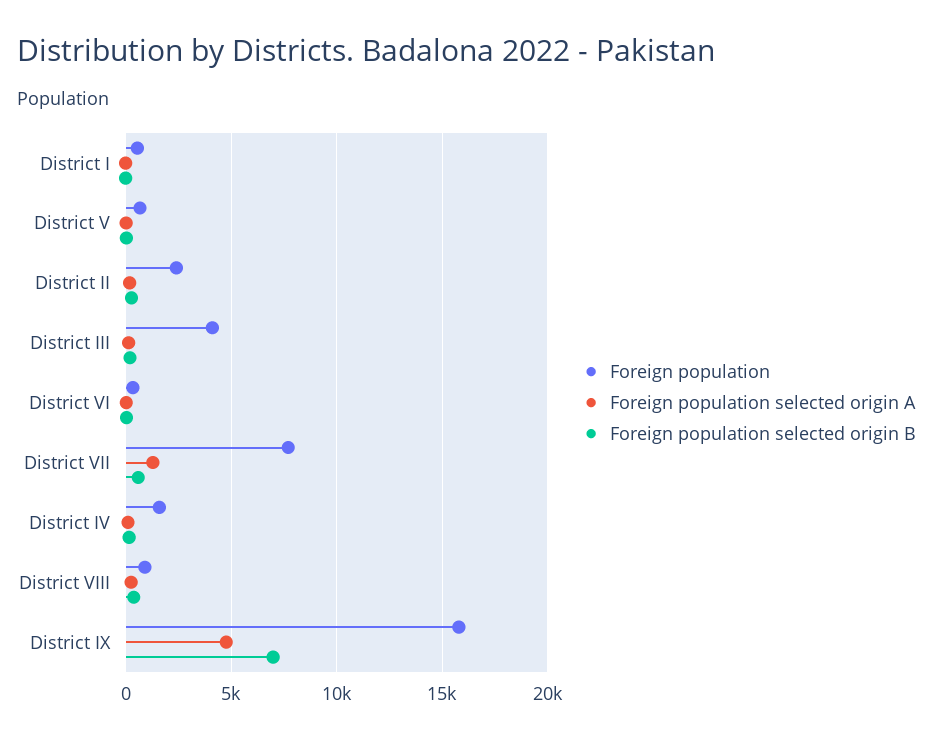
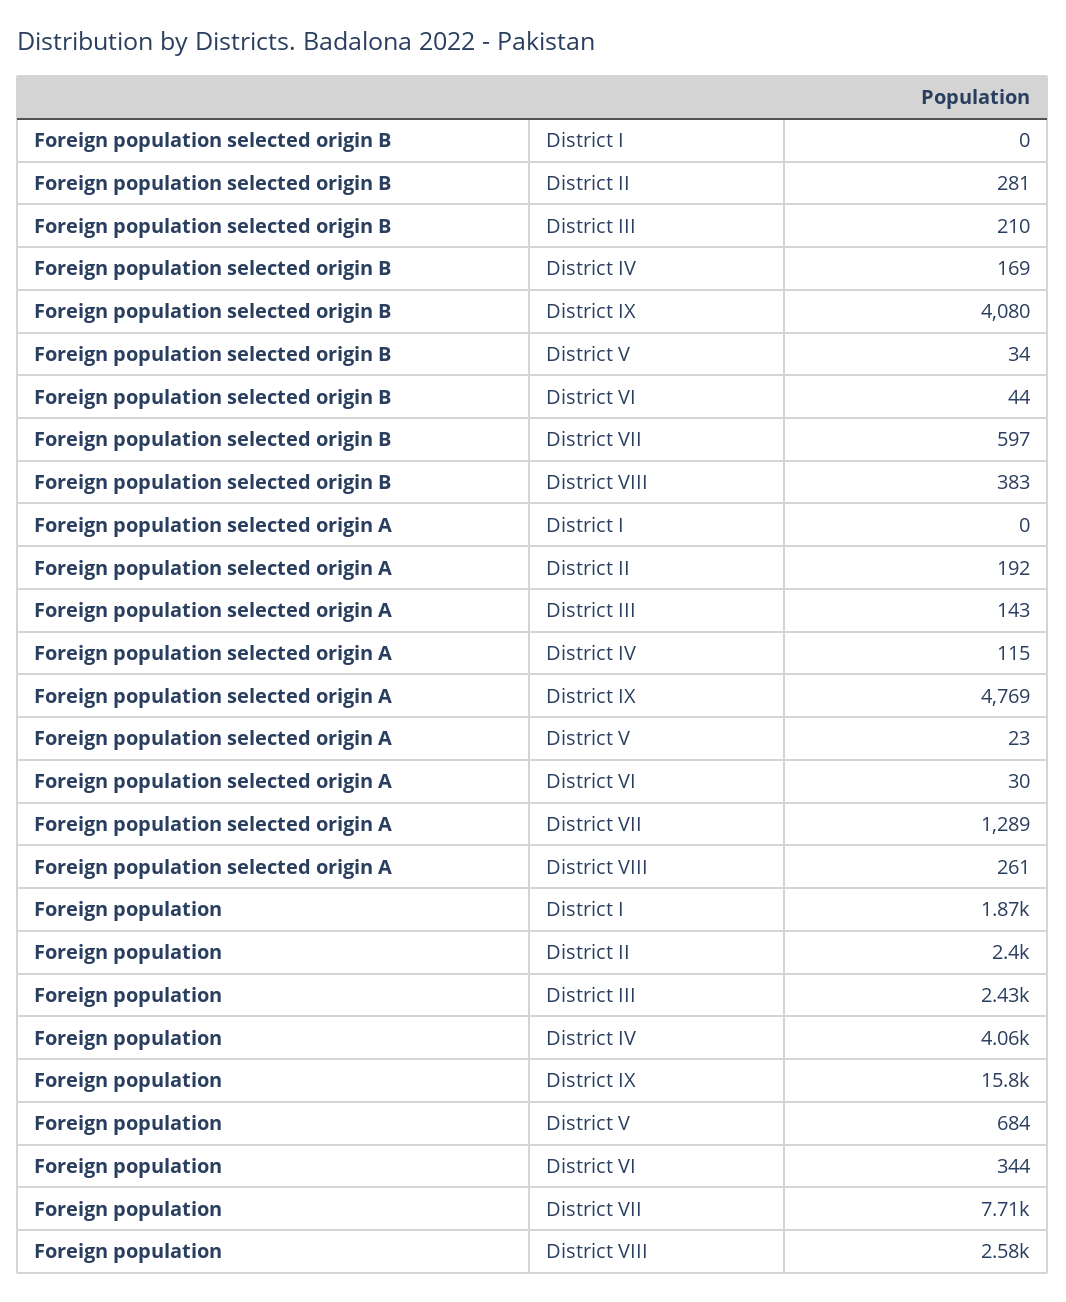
Foreign population, District I: 500 -> 1870
Foreign population, District III: 4000 -> 2430
Foreign population, District IV: 1500 -> 4060
Foreign population, District VIII: 1000 -> 2580
Foreign population selected origin B, District IX: 7000 -> 4080

